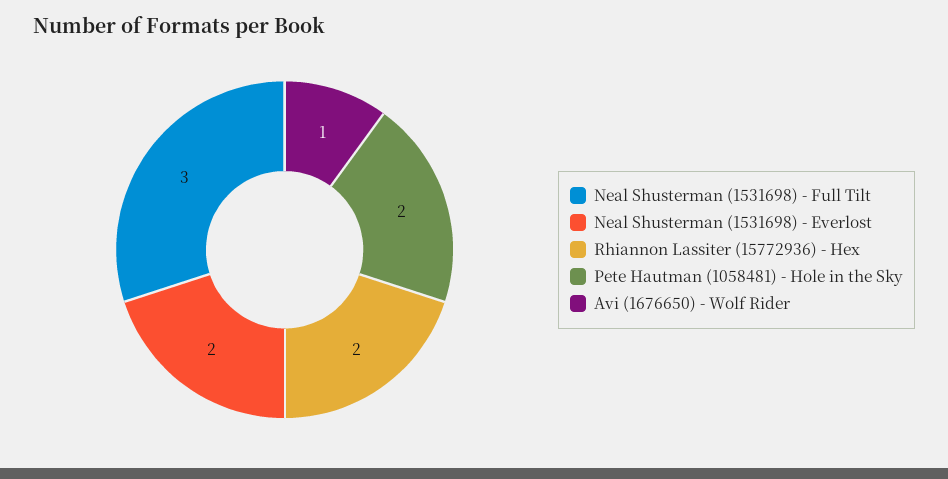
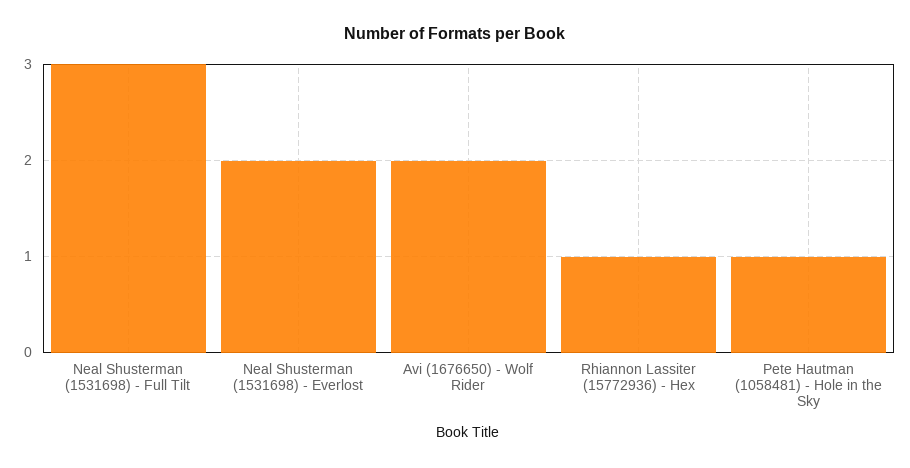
Rhiannon Lassiter (15772936) - Hex: 2 -> 1
Pete Hautman (1058481) - Hole in the Sky: 2 -> 1
Avi (1676650) - Wolf Rider: 1 -> 2

